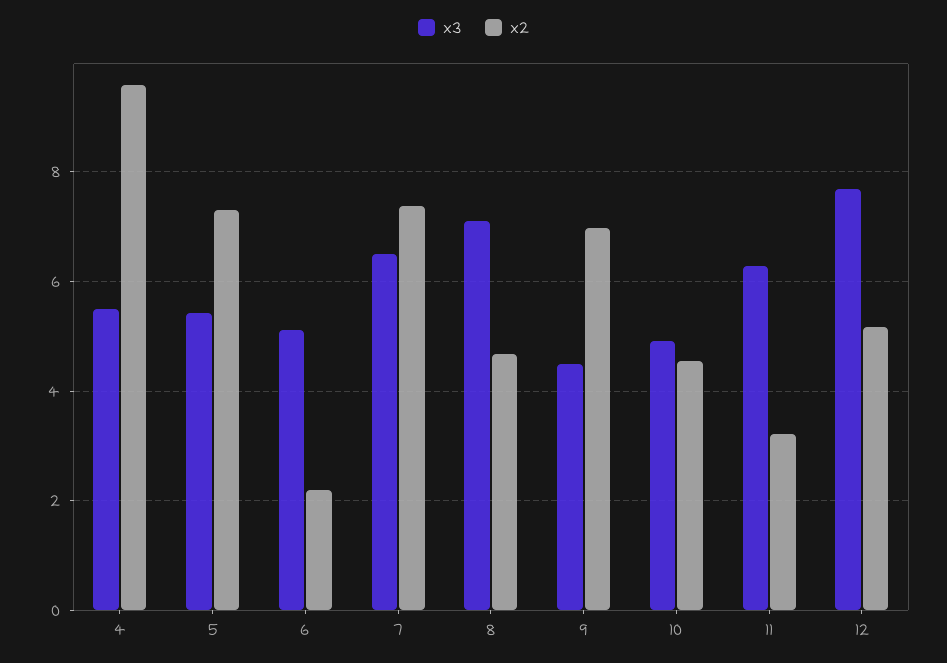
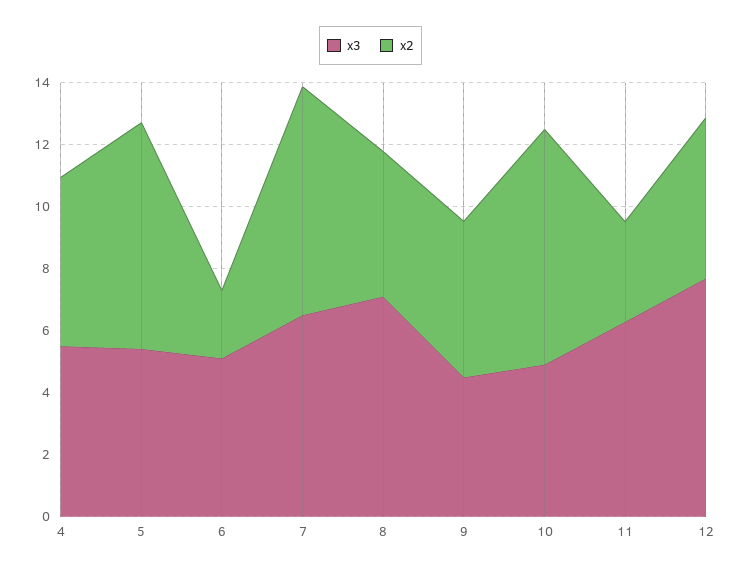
x2, 4: 9.6 -> 5.5
x2, 9: 7 -> 5
x2, 10: 4.6 -> 7.5

